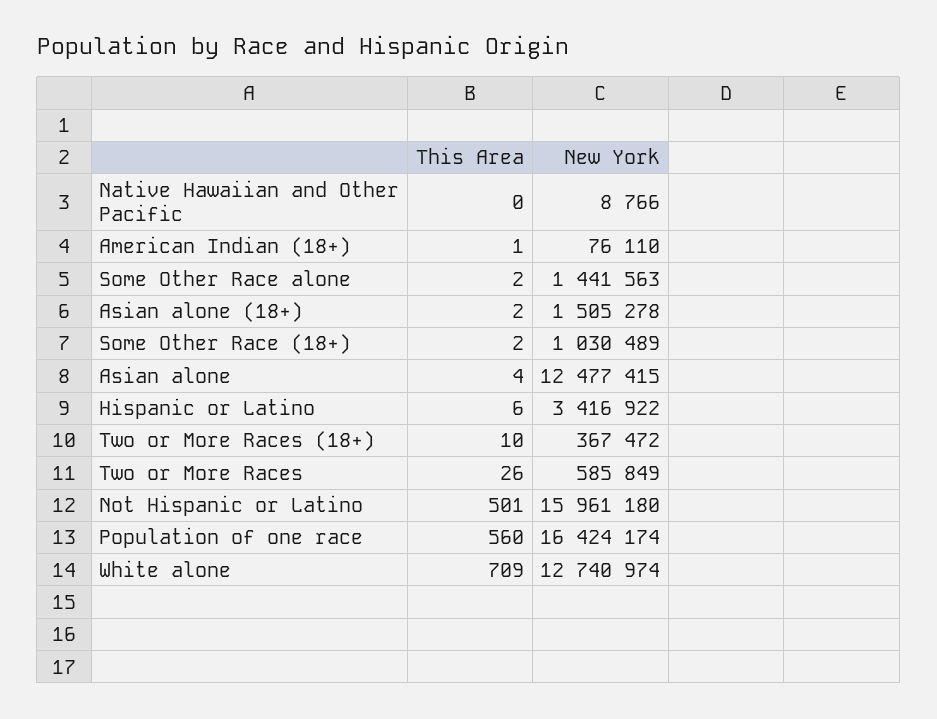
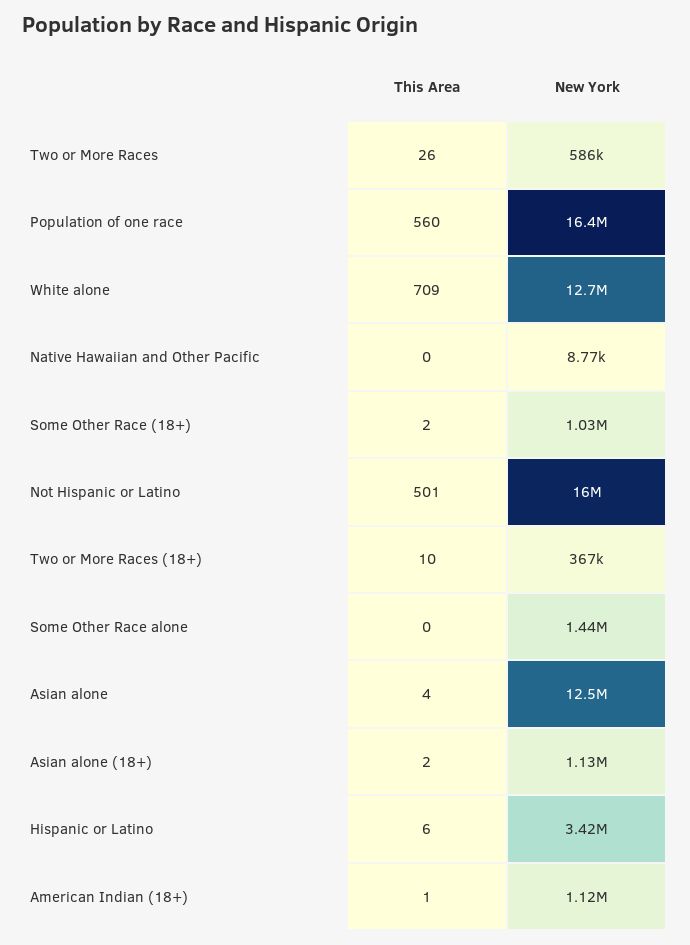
New York, American Indian (18+): 76110 -> 1120000
This Area, Some Other Race alone: 2 -> 0
New York, Asian alone (18+): 1505278 -> 1130000

